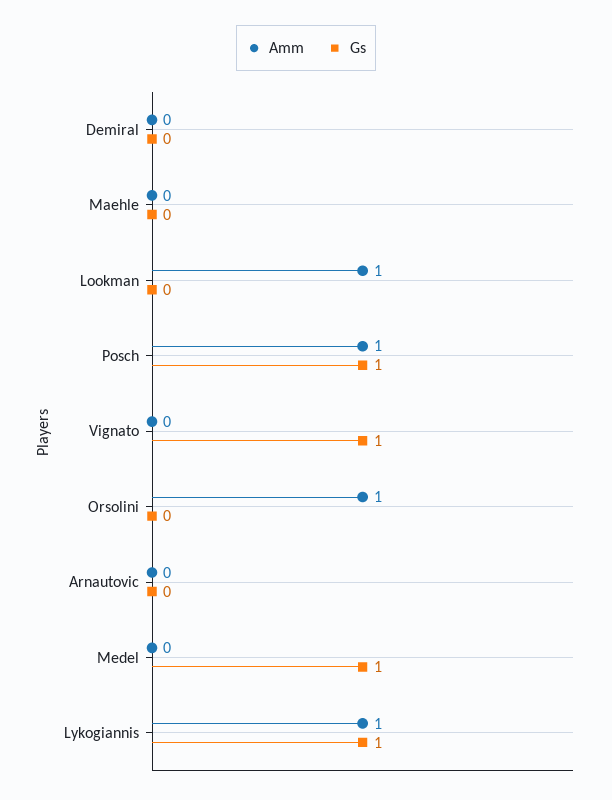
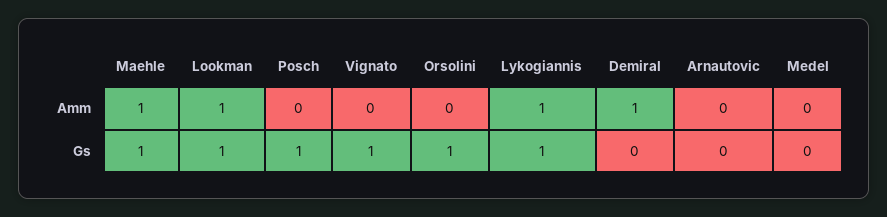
Amm, Demiral: 0 -> 1
Amm, Maehle: 0 -> 1
Gs, Maehle: 0 -> 1
Gs, Lookman: 0 -> 1
Amm, Posch: 1 -> 0
Amm, Orsolini: 1 -> 0
Gs, Orsolini: 0 -> 1
Gs, Medel: 1 -> 0

